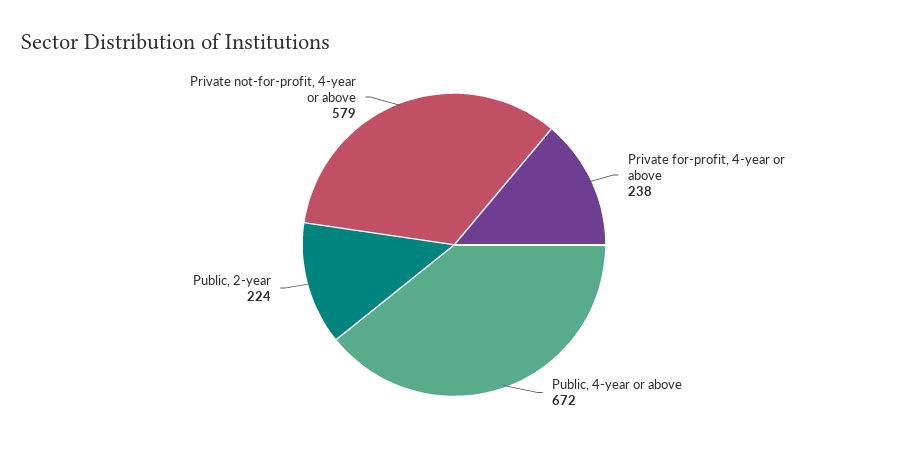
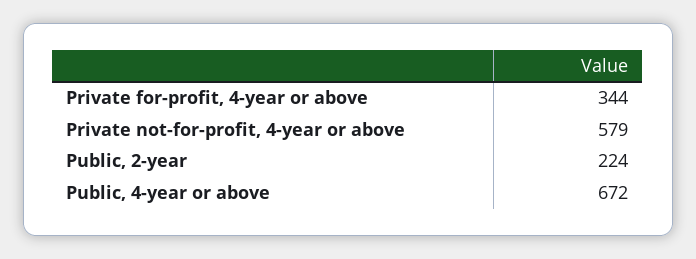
Private for-profit, 4-year or above: 238 -> 344

